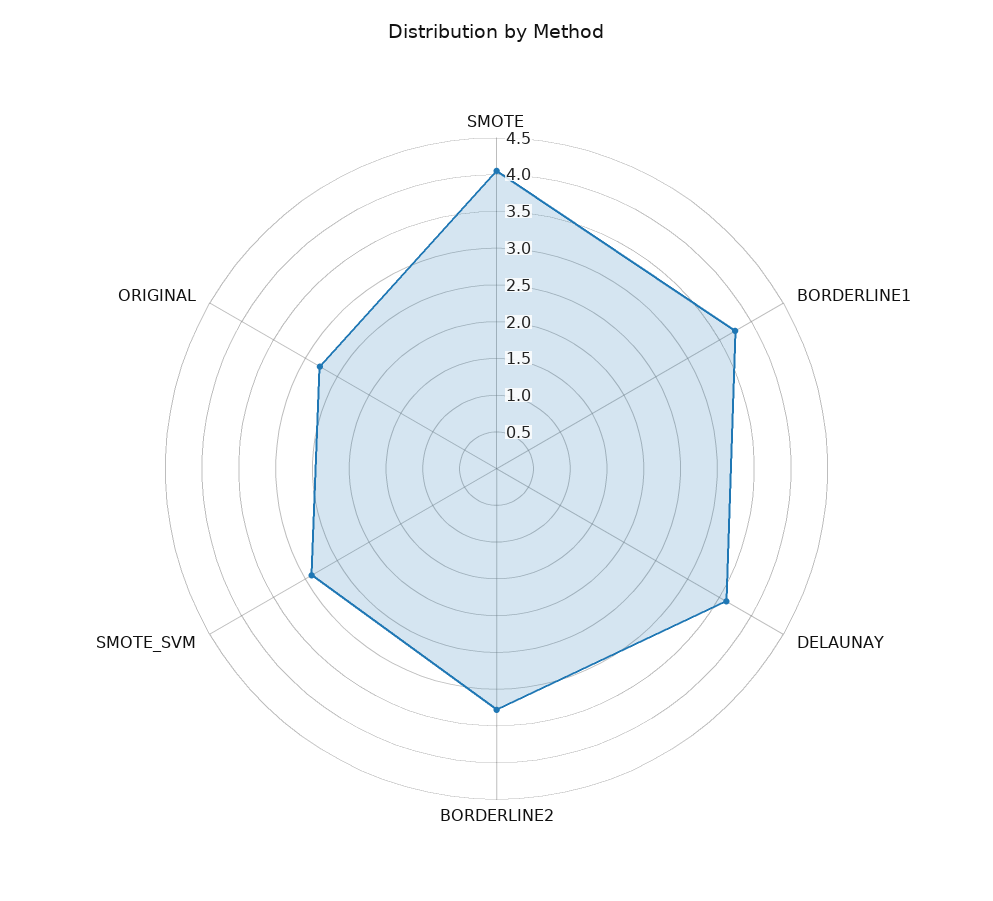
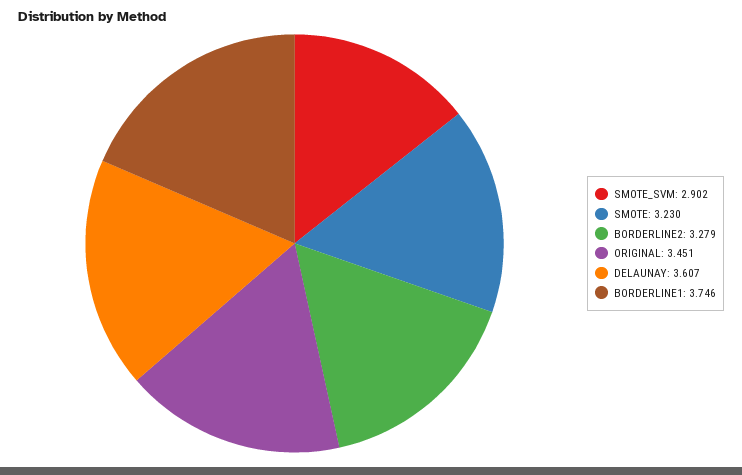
SMOTE: 4 -> 3.23
ORIGINAL: 2.75 -> 3.451

